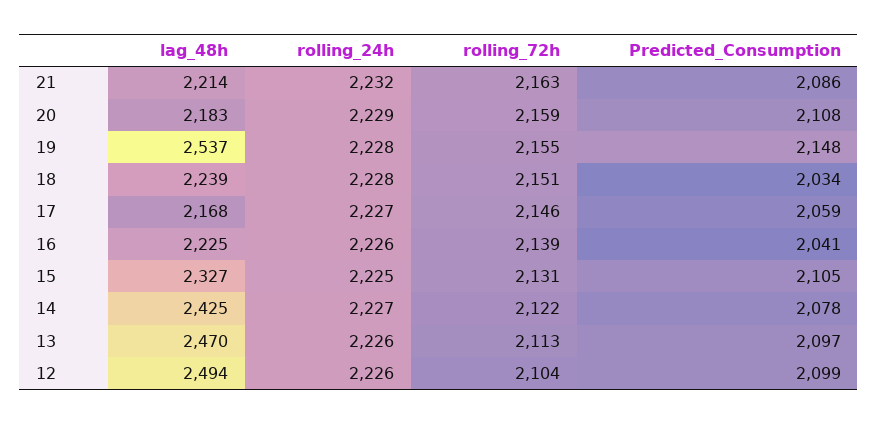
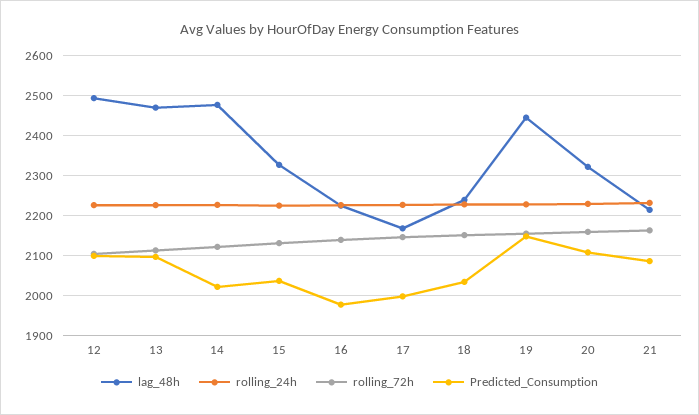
lag_48h, 20: 2183 -> 2320
lag_48h, 19: 2537 -> 2440
Predicted_Consumption, 17: 2059 -> 2000
Predicted_Consumption, 16: 2041 -> 1980
Predicted_Consumption, 15: 2105 -> 2040
lag_48h, 14: 2425 -> 2480
Predicted_Consumption, 14: 2078 -> 2020

